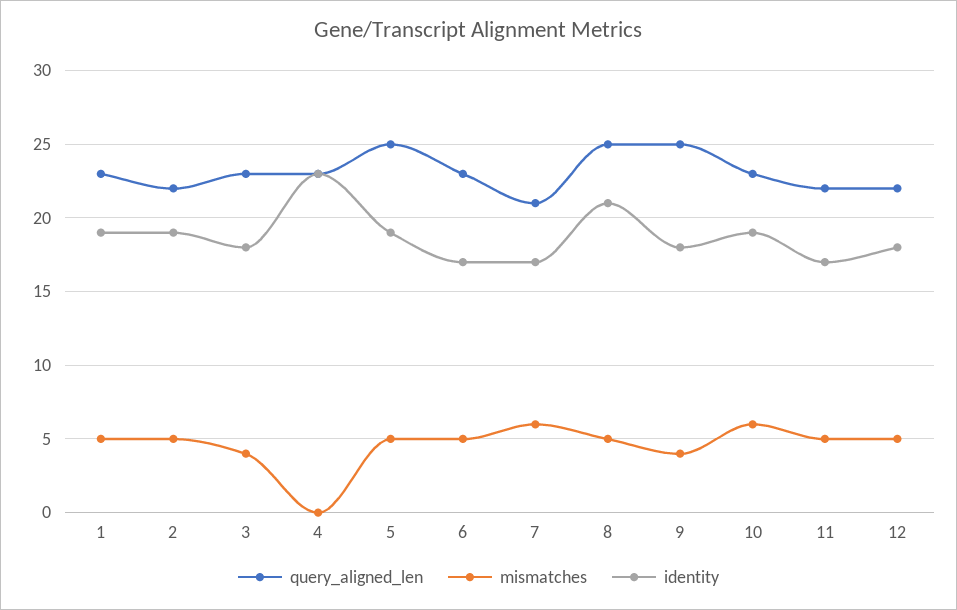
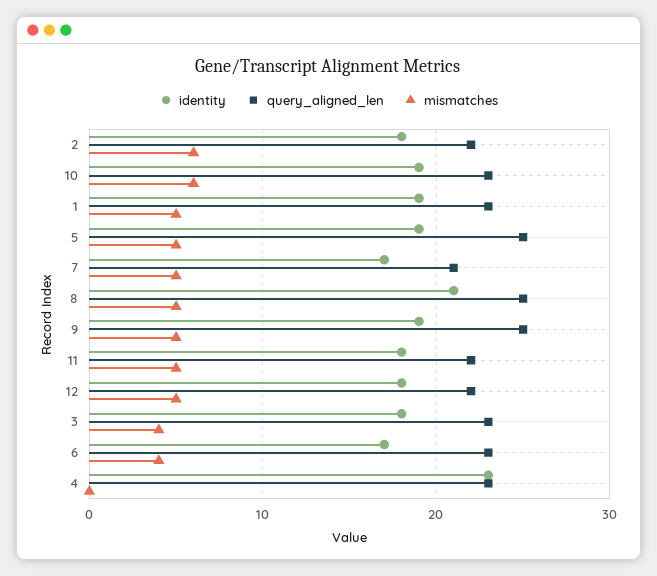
mismatches, 2: 5 -> 6
identity, 2: 19 -> 18
mismatches, 6: 5 -> 4
mismatches, 7: 6 -> 5
mismatches, 9: 4 -> 5
identity, 9: 18 -> 19
identity, 11: 17 -> 18

